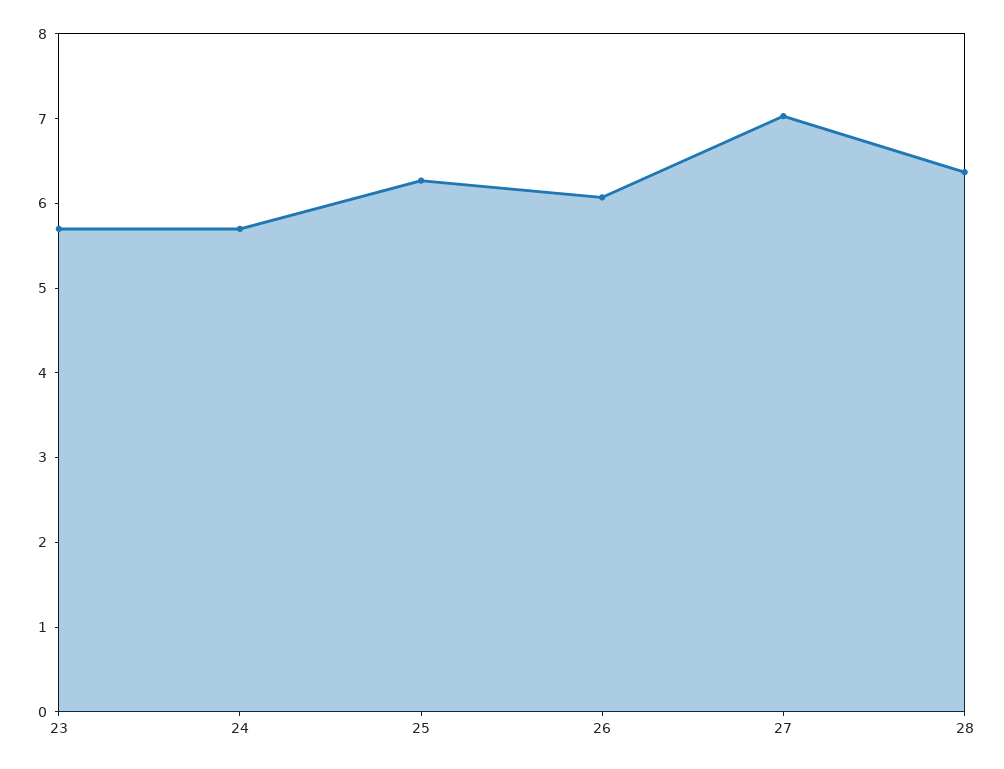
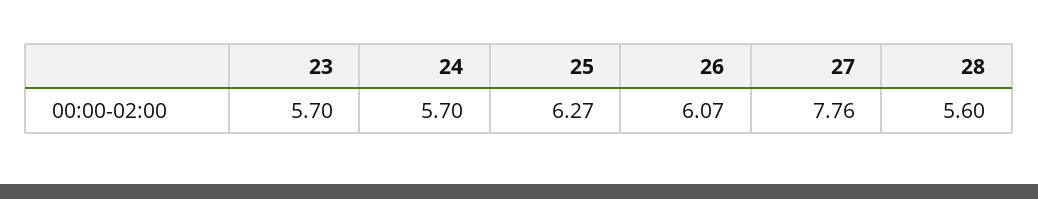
27: 7 -> 7.76
28: 6.4 -> 5.6

